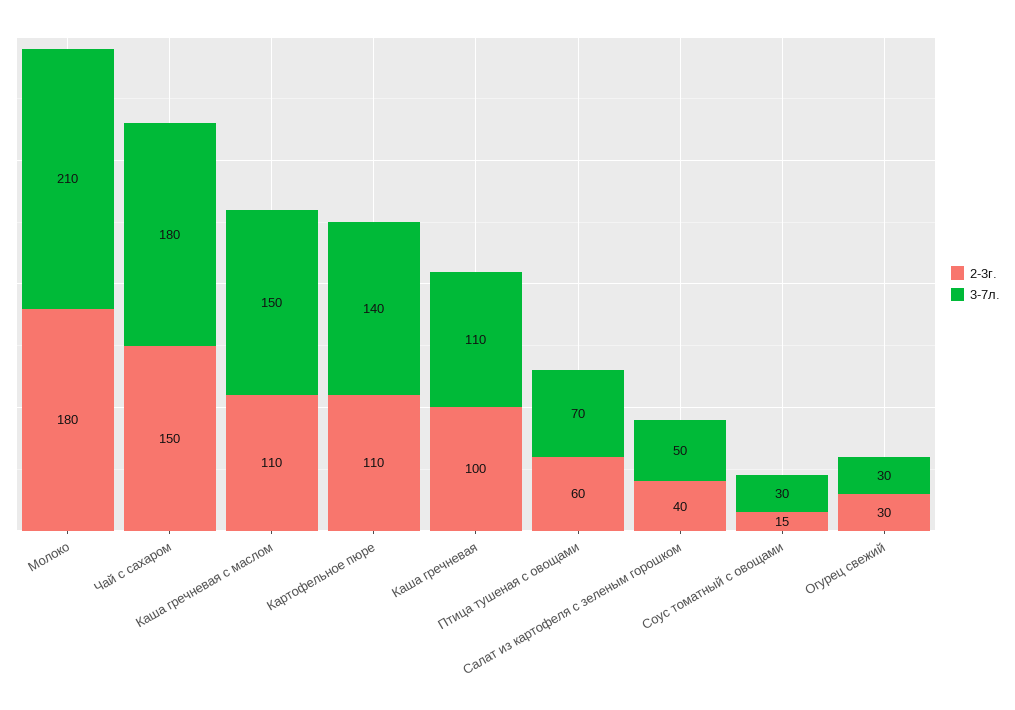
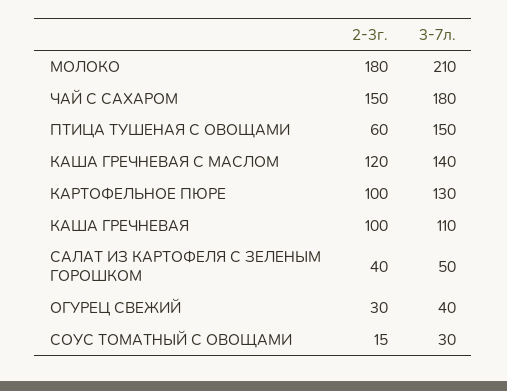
2-3г., Каша гречневая с маслом: 110 -> 120
3-7л., Каша гречневая с маслом: 150 -> 140
2-3г., Картофельное пюре: 110 -> 100
3-7л., Картофельное пюре: 140 -> 130
3-7л., Птица тушеная с овощами: 70 -> 150
3-7л., Огурец свежий: 30 -> 40

